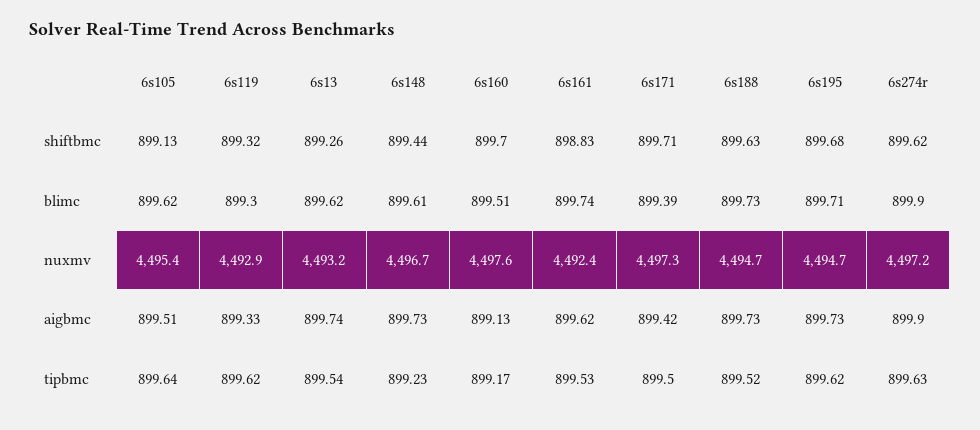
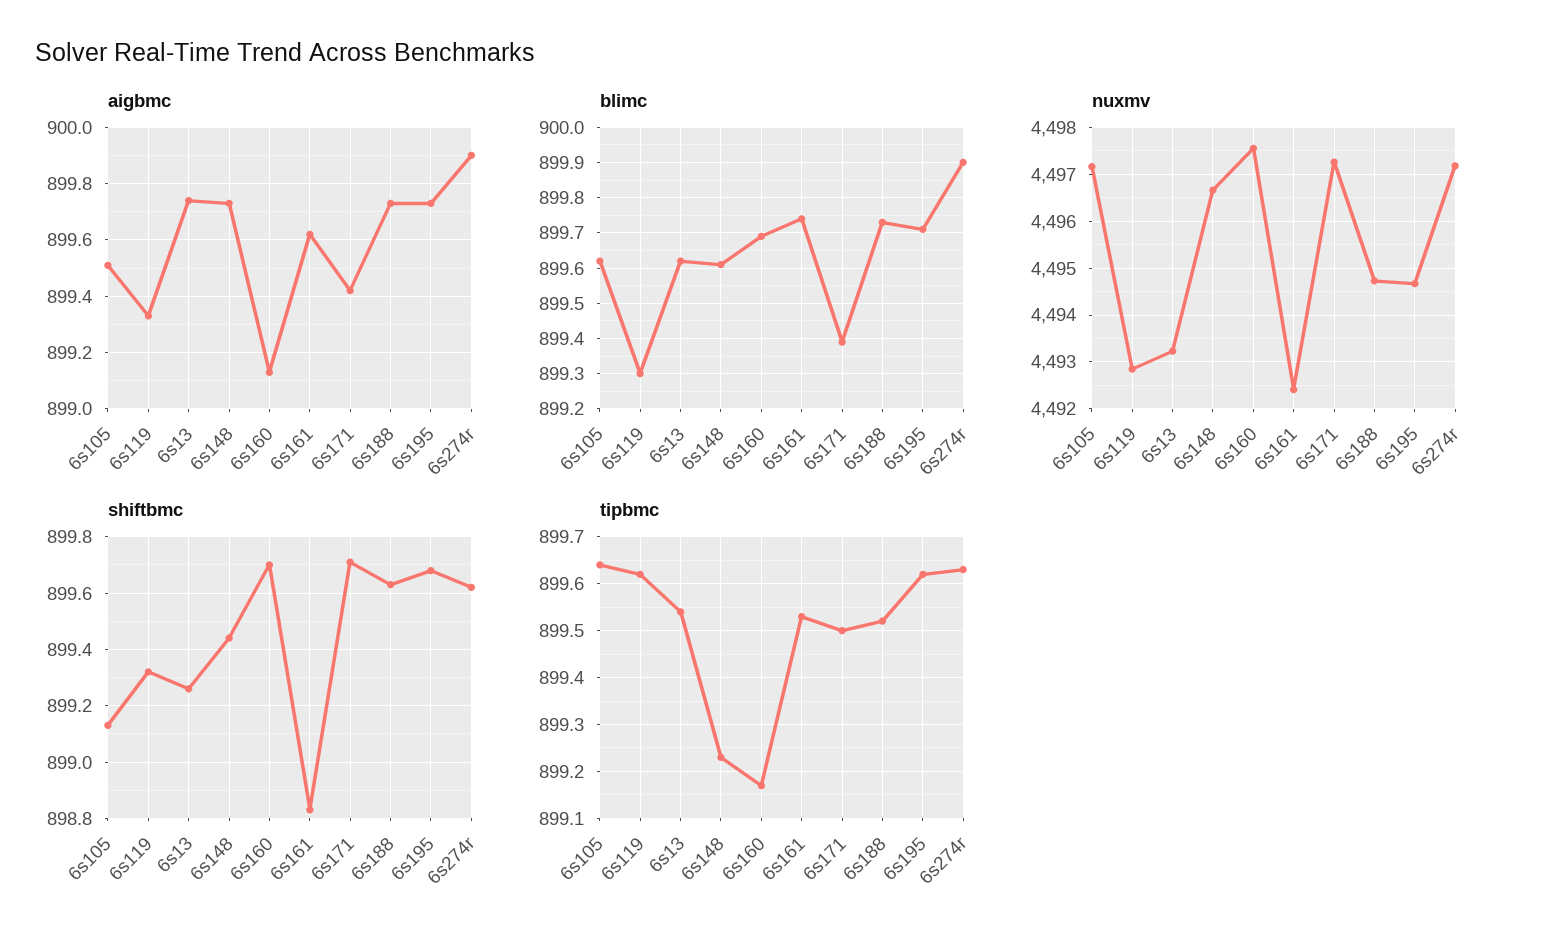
blimc, 6s160: 899.51 -> 899.7
nuxmv, 6s105: 4495.4 -> 4497.2

